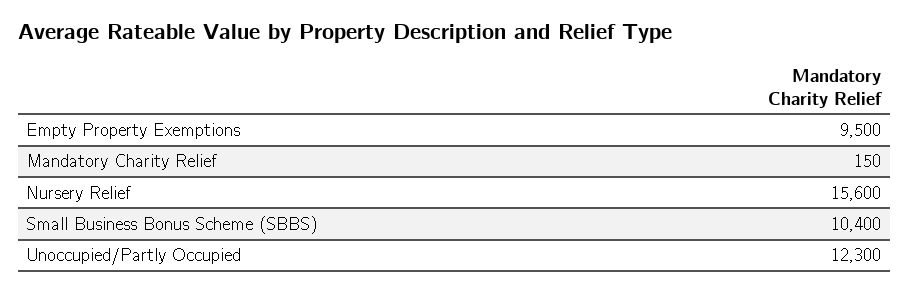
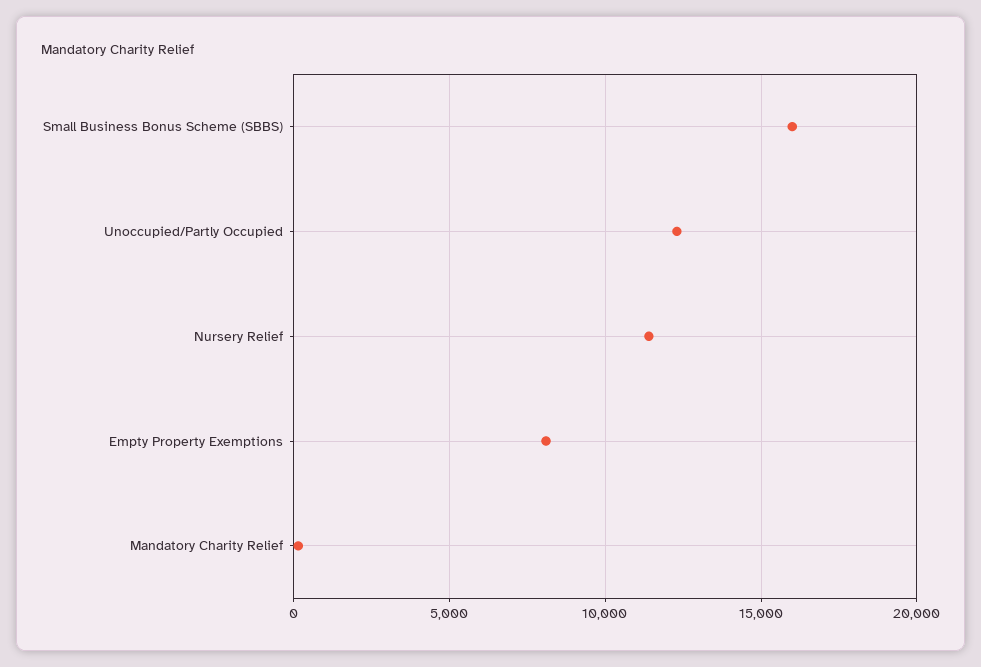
Empty Property Exemptions: 9500 -> 8000
Nursery Relief: 15600 -> 11500
Small Business Bonus Scheme (SBBS): 10400 -> 16000

